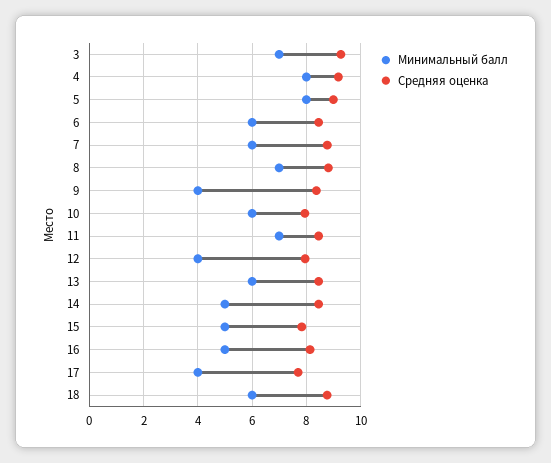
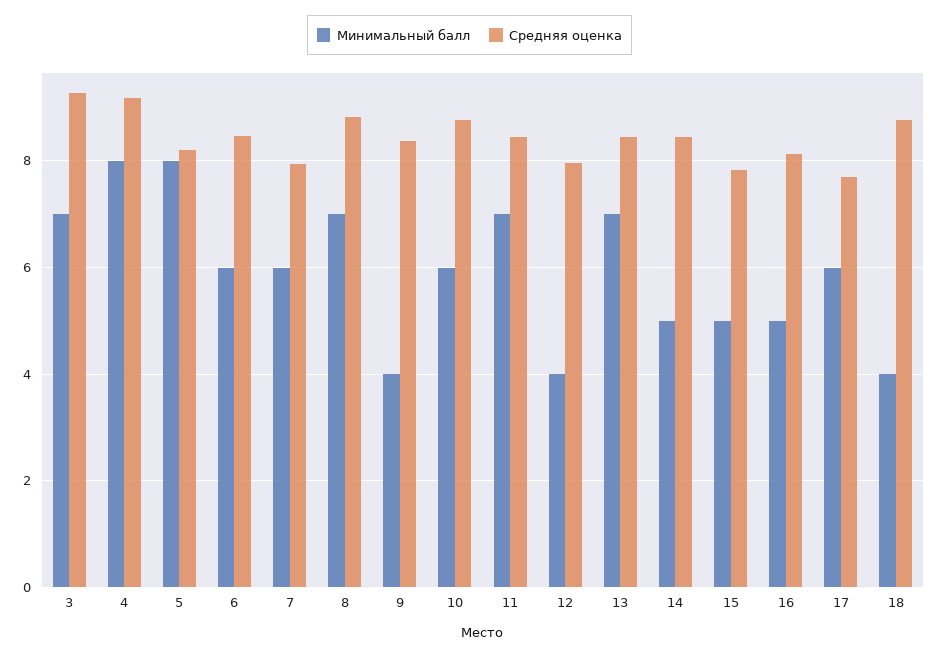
Средняя оценка, 5: 9 -> 8.2
Средняя оценка, 7: 8.75 -> 8
Средняя оценка, 10: 8 -> 8.8
Минимальный балл, 13: 6 -> 7
Минимальный балл, 17: 4 -> 6
Минимальный балл, 18: 6 -> 4

